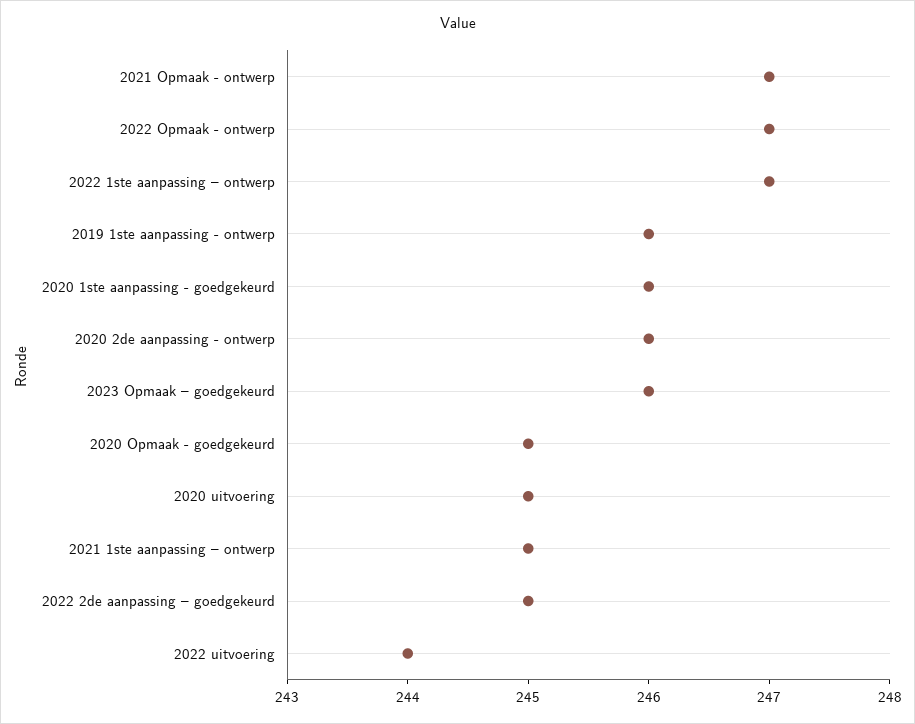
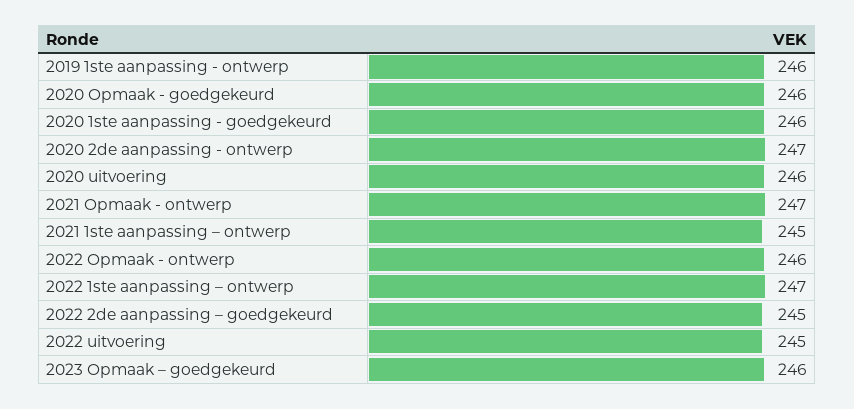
2022 Opmaak - ontwerp: 247 -> 246
2020 2de aanpassing - ontwerp: 246 -> 247
2020 Opmaak - goedgekeurd: 245 -> 246
2020 uitvoering: 245 -> 246
2022 uitvoering: 244 -> 245

